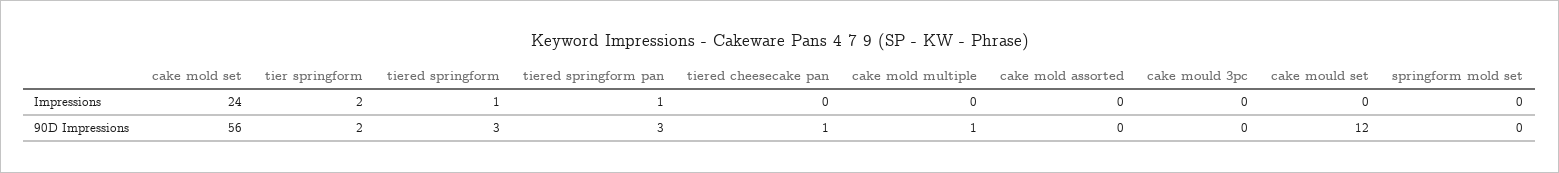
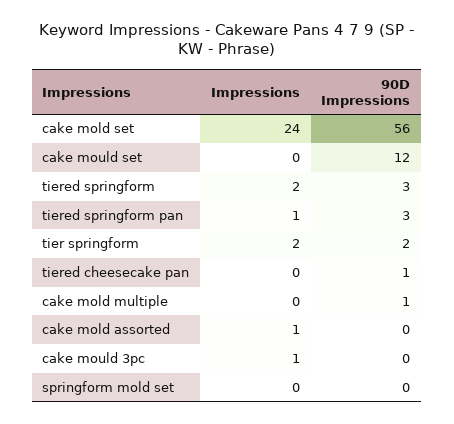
tiered springform, Impressions: 1 -> 2
cake mold assorted, Impressions: 0 -> 1
cake mould 3pc, Impressions: 0 -> 1

